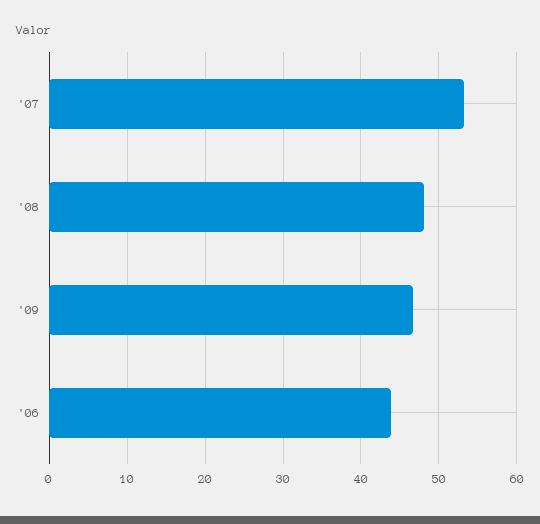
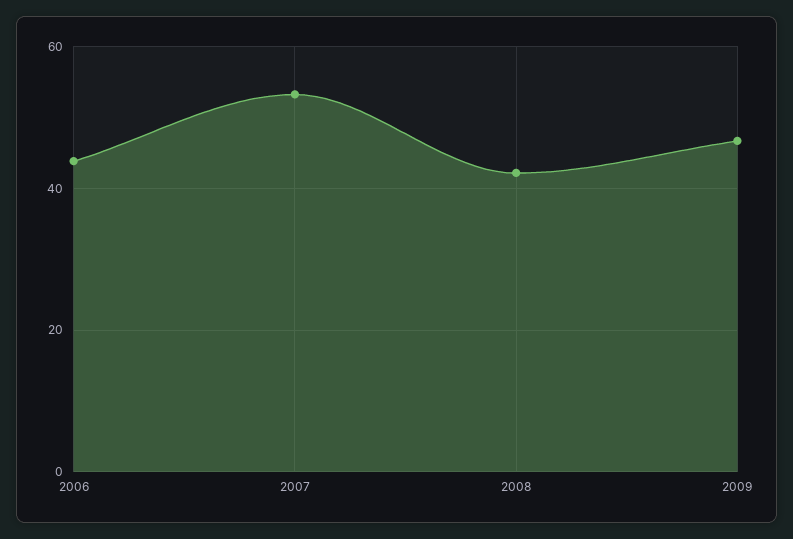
'08: 48 -> 42

